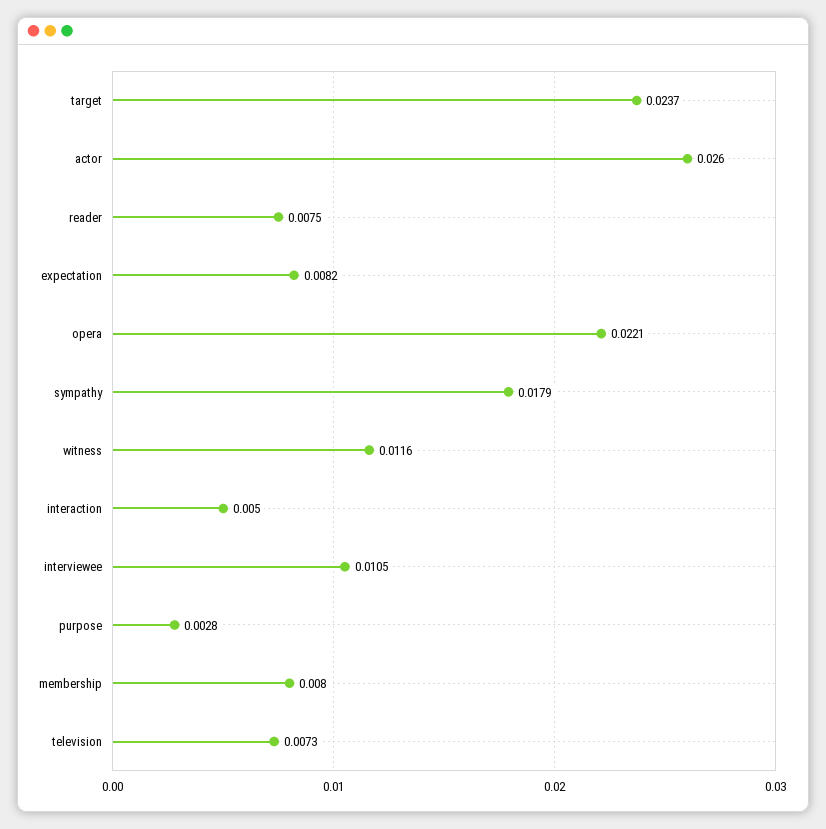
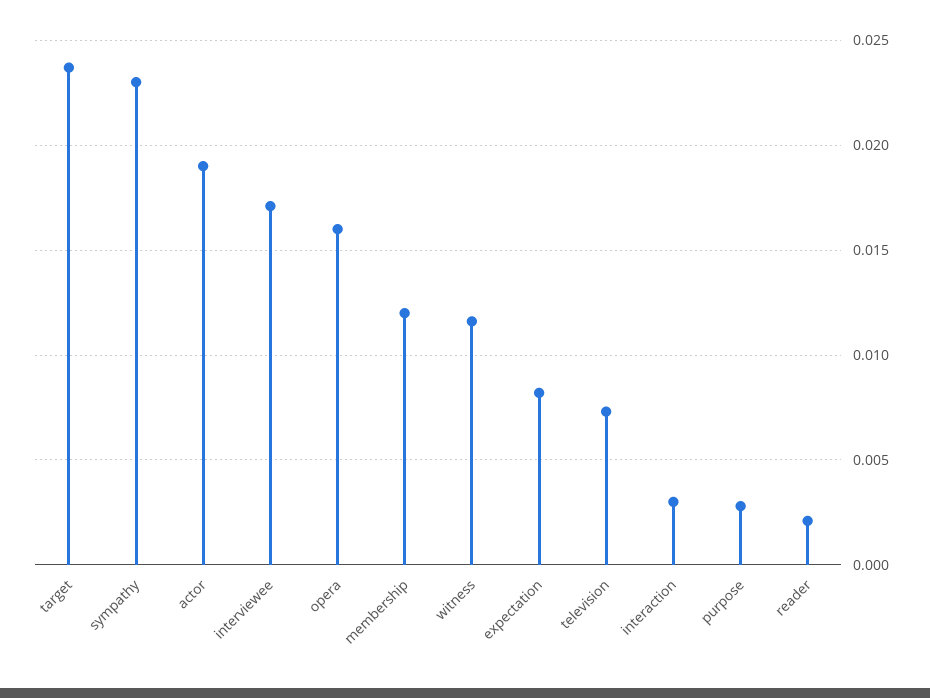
actor: 0.026 -> 0.019
reader: 0.0075 -> 0.002
opera: 0.0221 -> 0.016
sympathy: 0.0179 -> 0.023
interaction: 0.005 -> 0.003
interviewee: 0.0105 -> 0.017
membership: 0.008 -> 0.012

